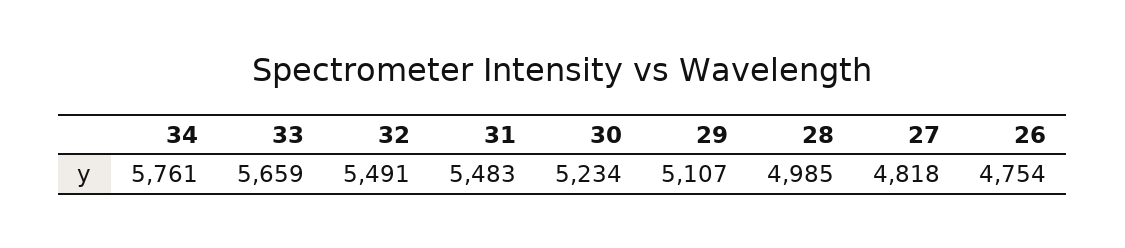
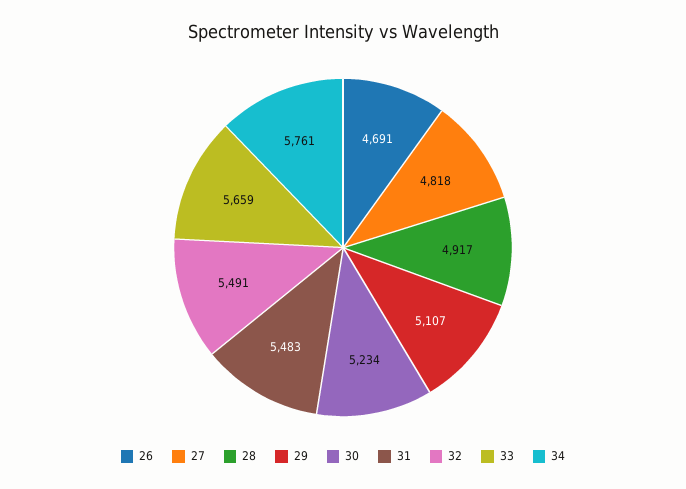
28: 4985 -> 4917
26: 4754 -> 4691

